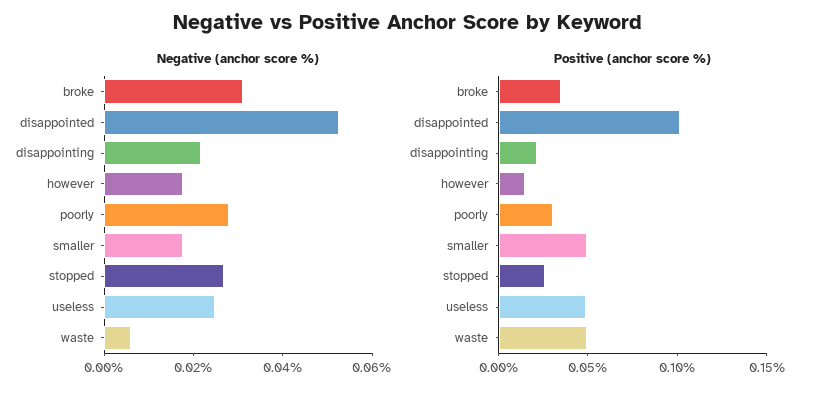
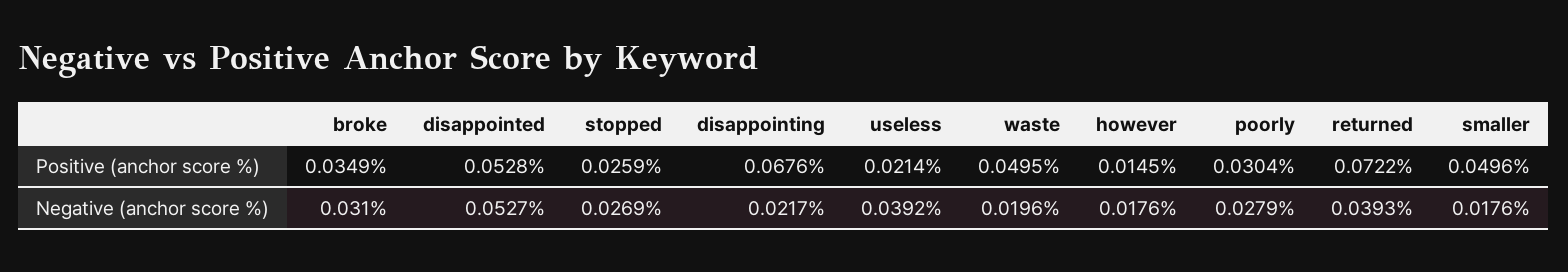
Negative (anchor score %), useless: 0.025 -> 0.0392
Negative (anchor score %), waste: 0.005 -> 0.0196
Positive (anchor score %), disappointed: 0.1 -> 0.0528
Positive (anchor score %), disappointing: 0.02 -> 0.0676
Positive (anchor score %), useless: 0.05 -> 0.0214
Positive (anchor score %), returned: none -> 0.0722
Negative (anchor score %), returned: none -> 0.0393

